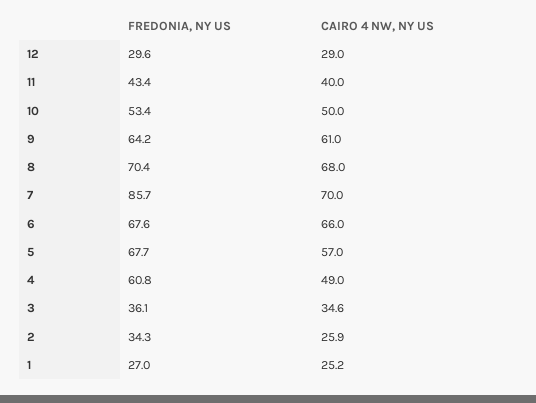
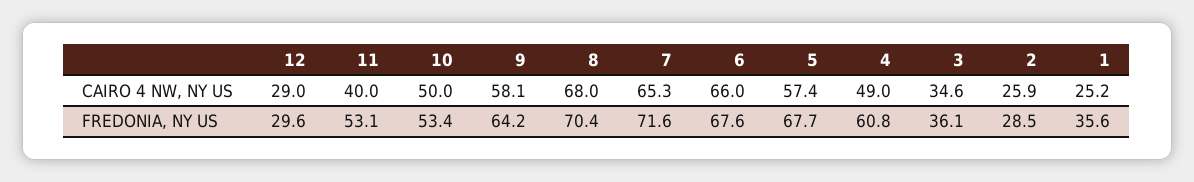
FREDONIA, NY US, 11: 43.4 -> 53.1
CAIRO 4 NW, NY US, 9: 61 -> 58.1
FREDONIA, NY US, 7: 85.7 -> 71.6
CAIRO 4 NW, NY US, 7: 70 -> 65.3
CAIRO 4 NW, NY US, 5: 57 -> 57.4
FREDONIA, NY US, 2: 34.3 -> 28.5
FREDONIA, NY US, 1: 27 -> 35.6

